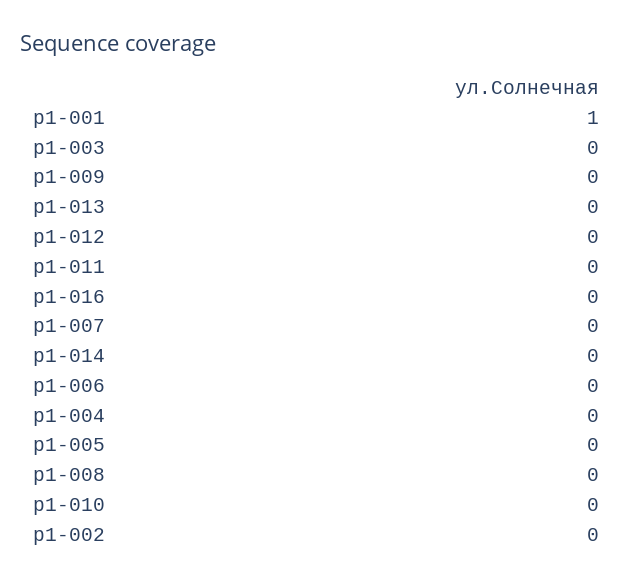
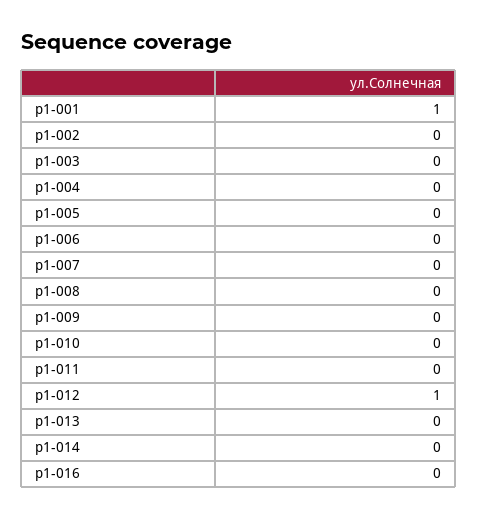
р1-012: 0 -> 1

